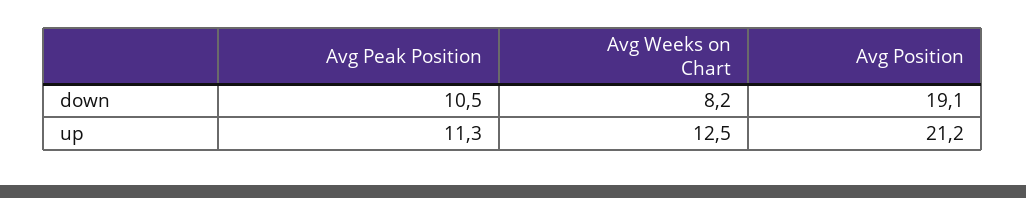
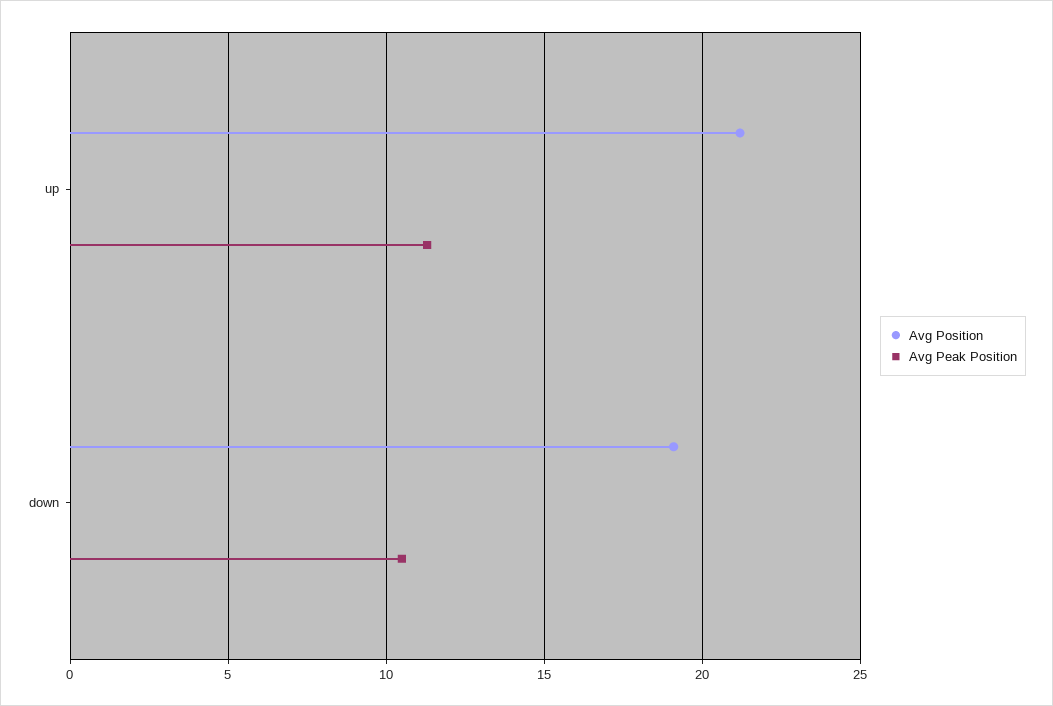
Avg Weeks on Chart, down: 8.2 -> none
Avg Weeks on Chart, up: 12.5 -> none

